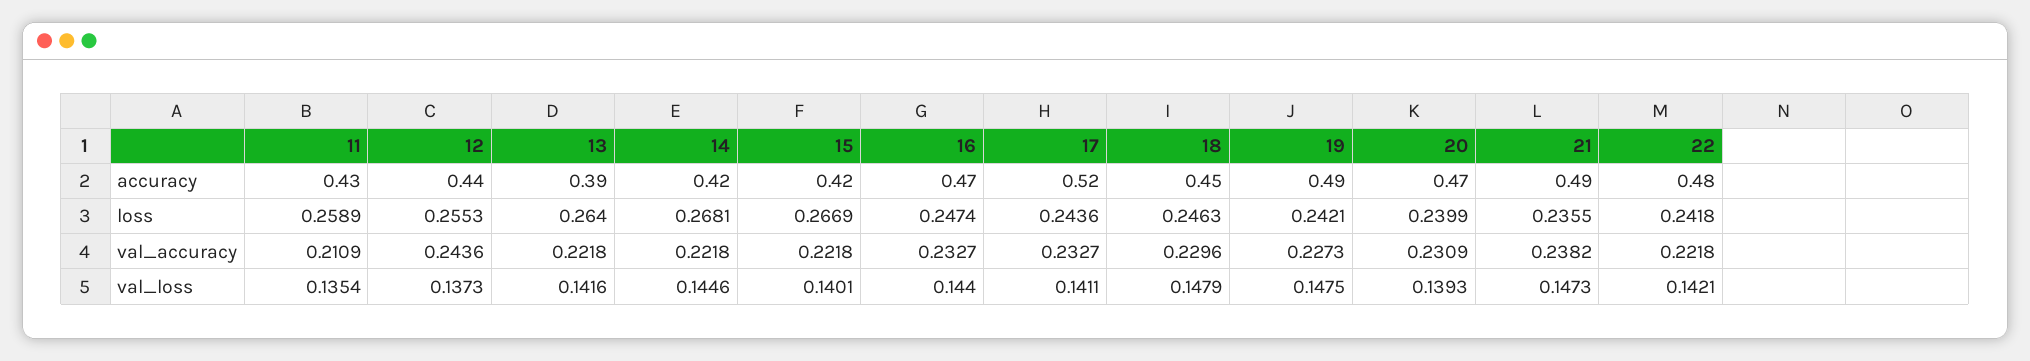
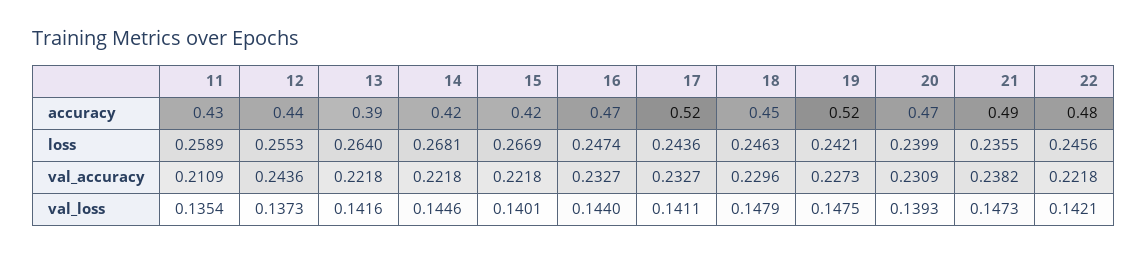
19, accuracy: 0.49 -> 0.52
22, loss: 0.2418 -> 0.2456

